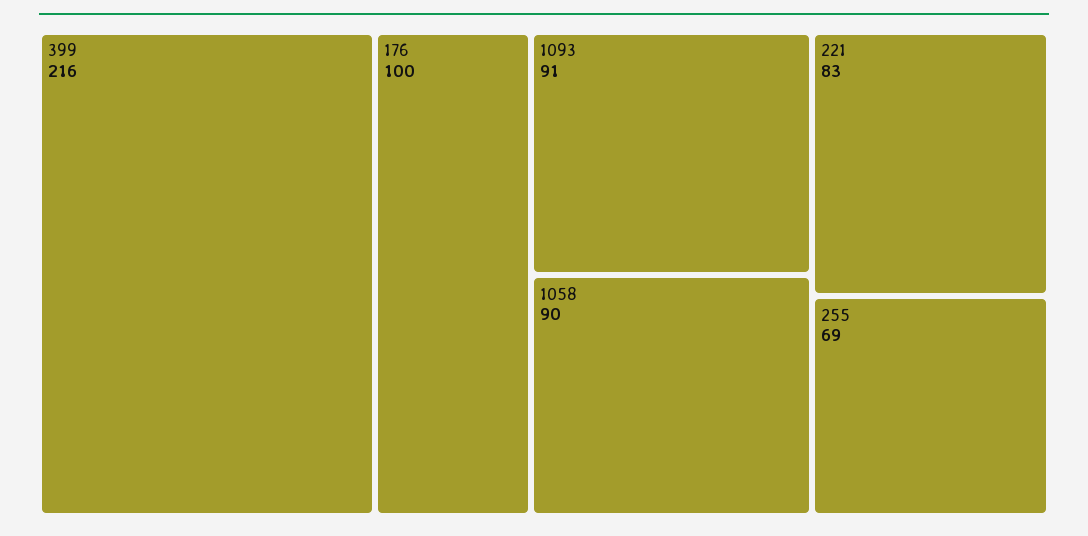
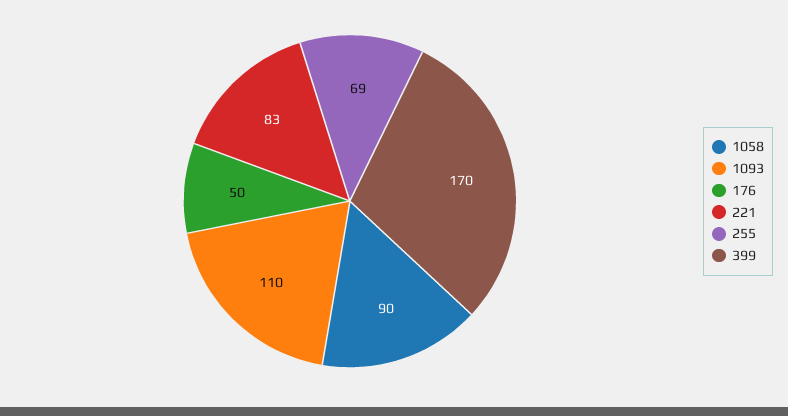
399: 216 -> 170
176: 100 -> 50
1093: 91 -> 110

